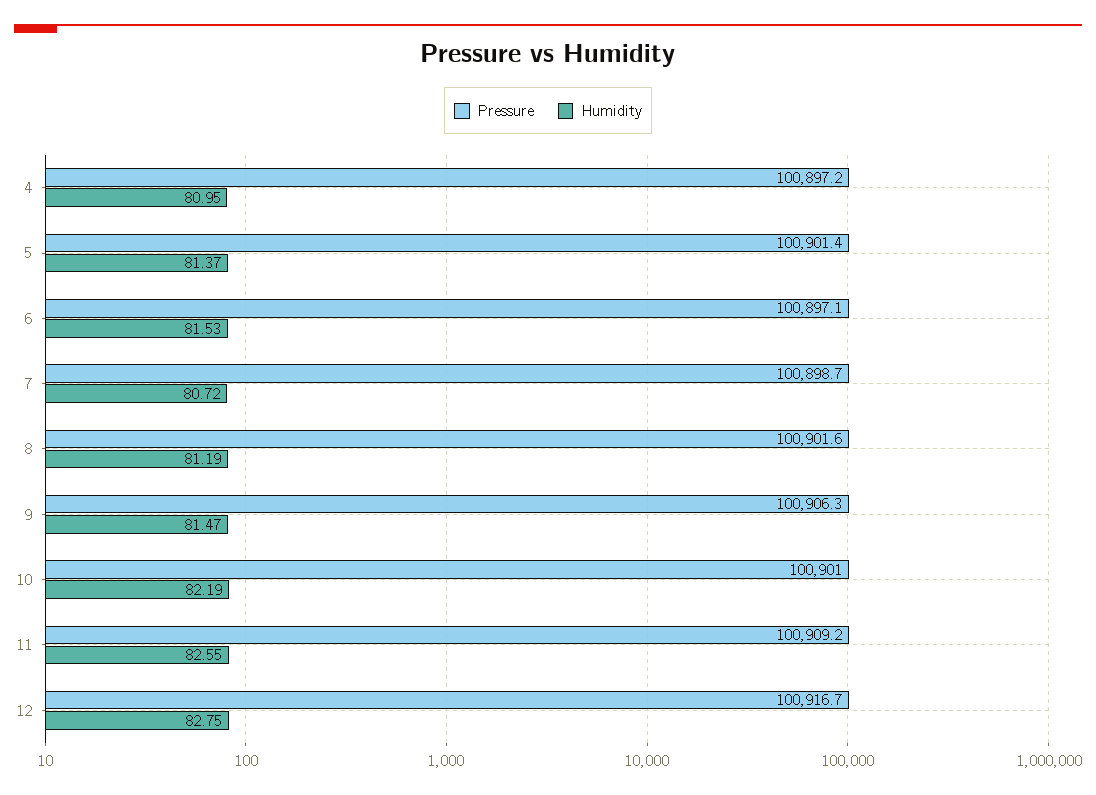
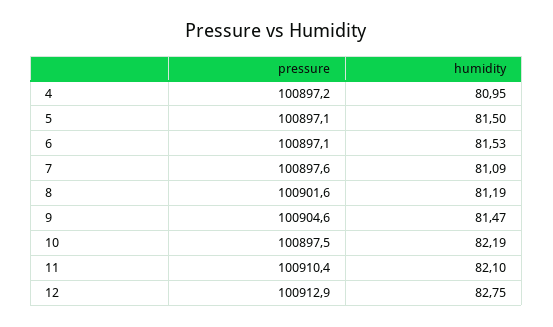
Pressure, 5: 100901.4 -> 100897.1
Humidity, 5: 81.37 -> 81.5
Pressure, 7: 100898.7 -> 100897.6
Humidity, 7: 80.72 -> 81.09
Pressure, 9: 100906.3 -> 100904.6
Pressure, 10: 100901 -> 100897.5
Pressure, 11: 100909.2 -> 100910.4
Humidity, 11: 82.55 -> 82.1
Pressure, 12: 100916.7 -> 100912.9

